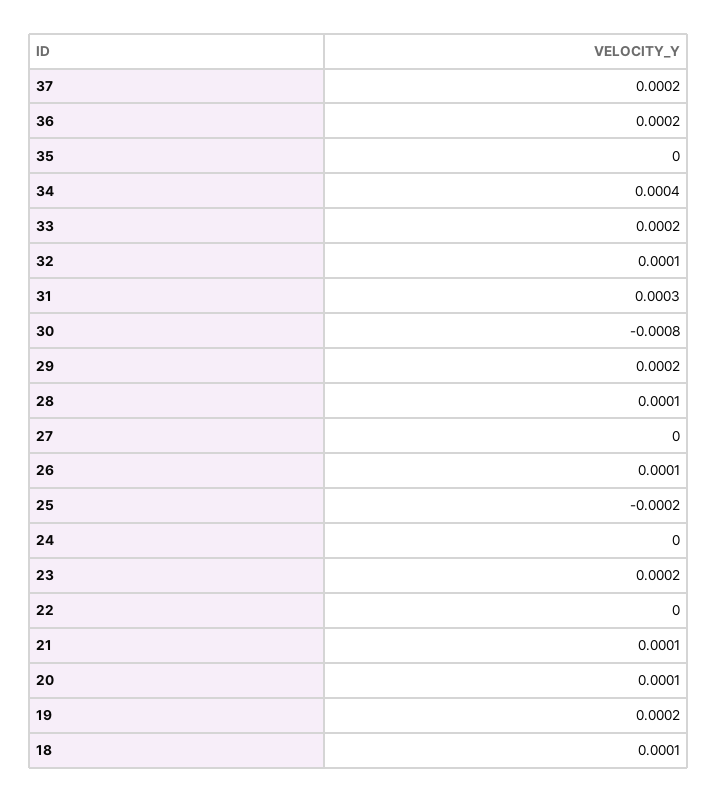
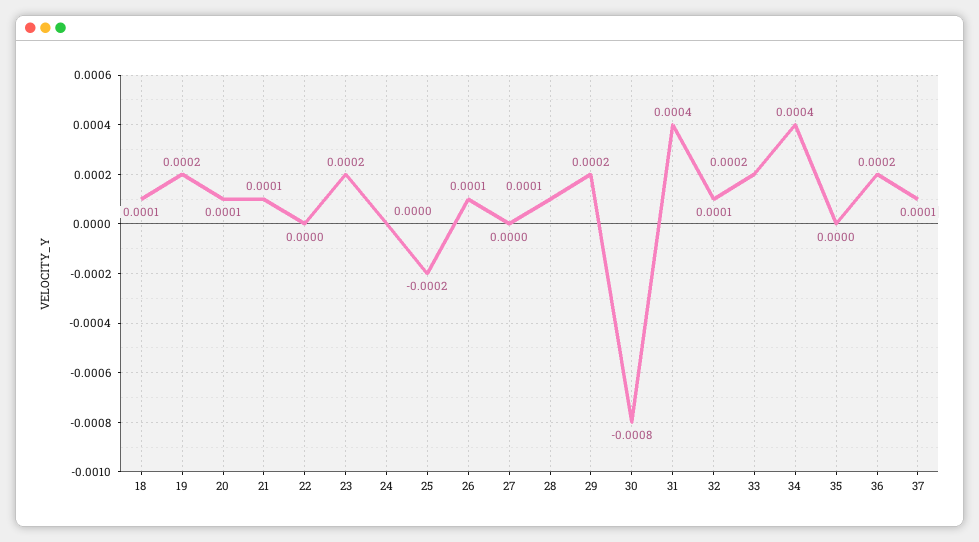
37: 0.0002 -> 0.0001
31: 0.0003 -> 0.0004

